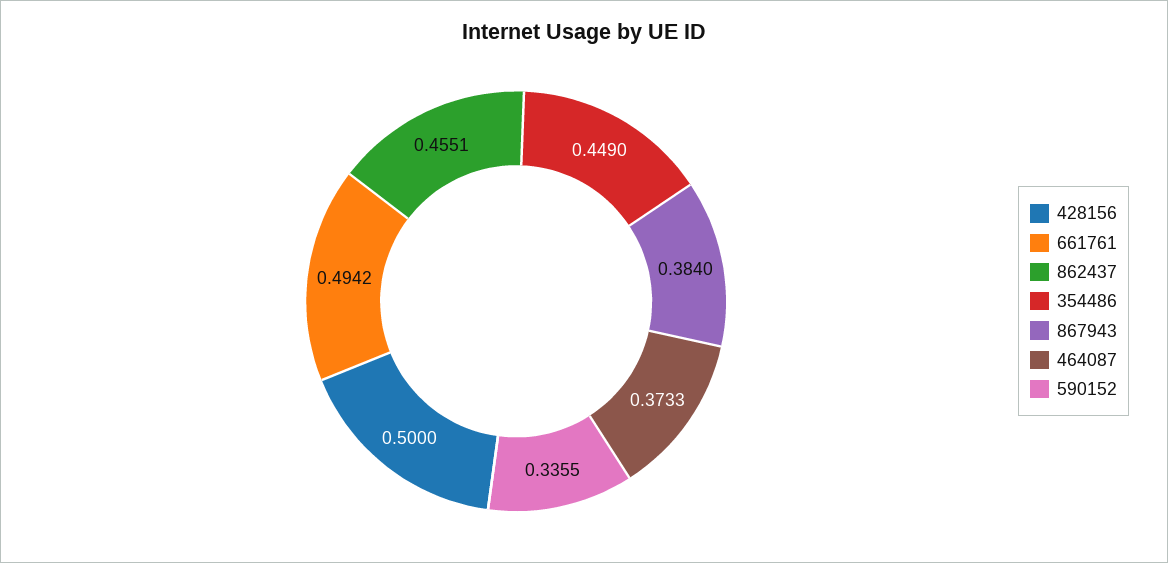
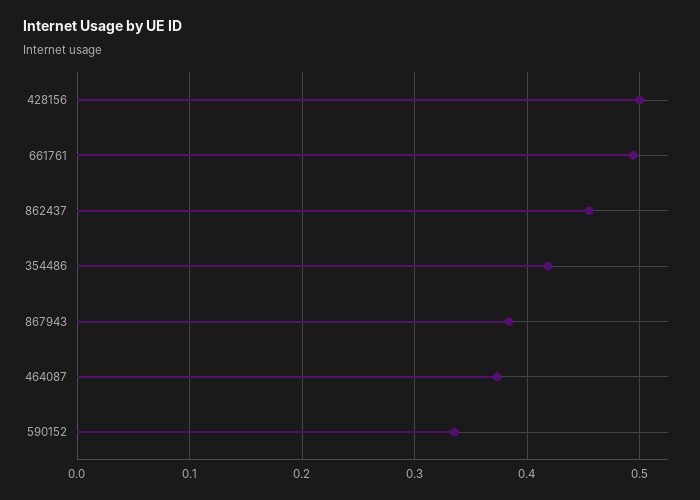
354486: 0.449 -> 0.42

